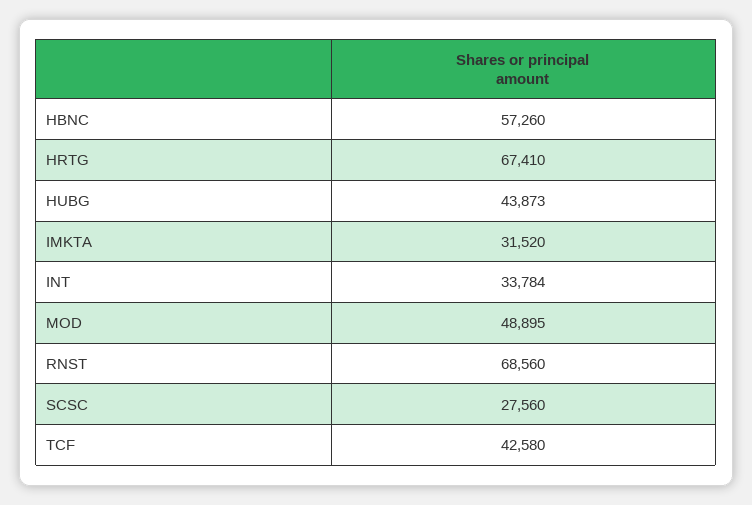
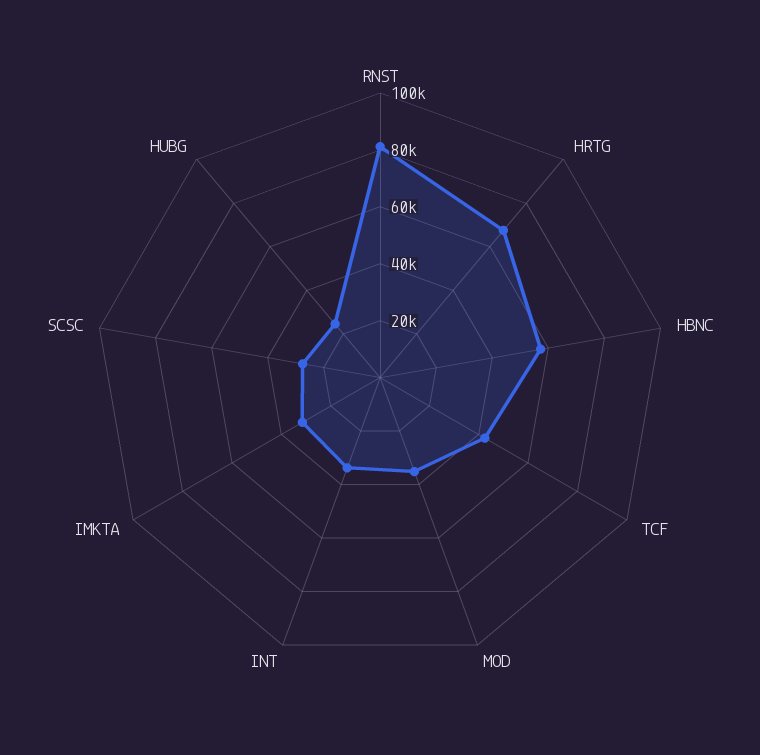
HUBG: 43873 -> 25000
MOD: 48895 -> 35000
RNST: 68560 -> 80000

